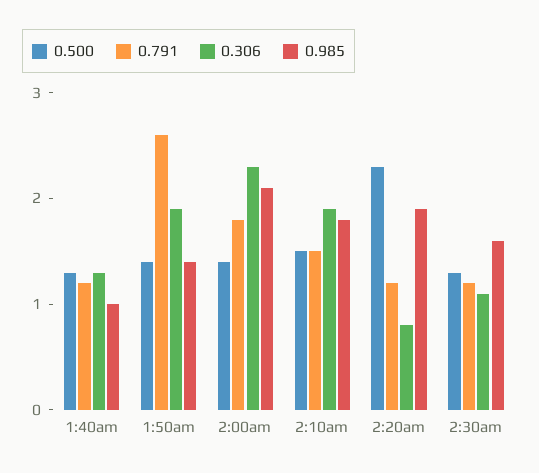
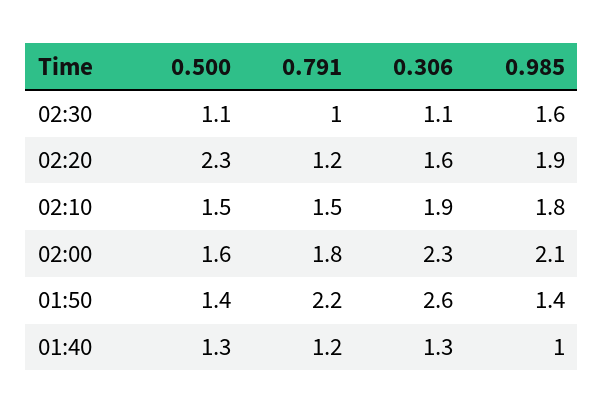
0.791, 1:50am: 2.6 -> 2.2
0.306, 1:50am: 1.9 -> 2.6
0.500, 2:00am: 1.4 -> 1.6
0.306, 2:20am: 0.8 -> 1.6
0.500, 2:30am: 1.3 -> 1.1
0.791, 2:30am: 1.2 -> 1

